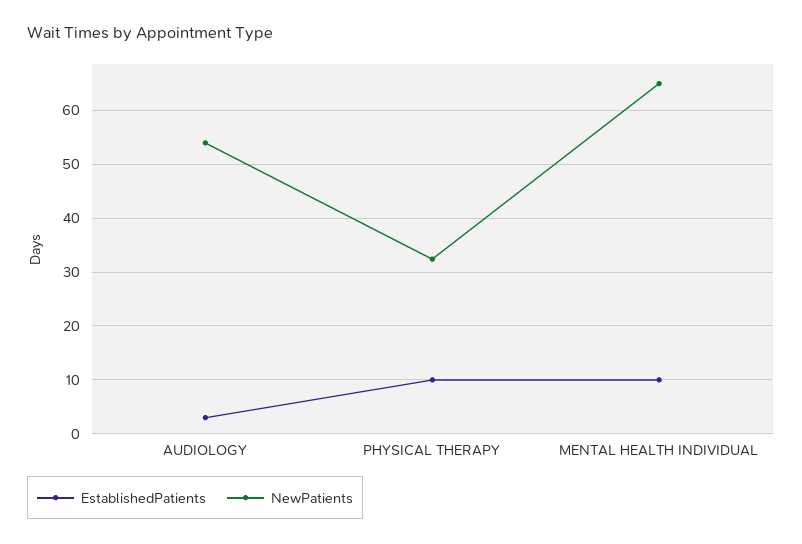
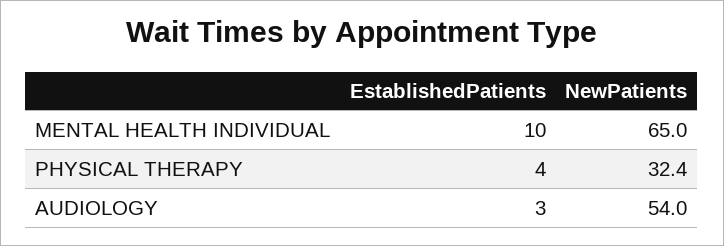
EstablishedPatients, PHYSICAL THERAPY: 10 -> 4

